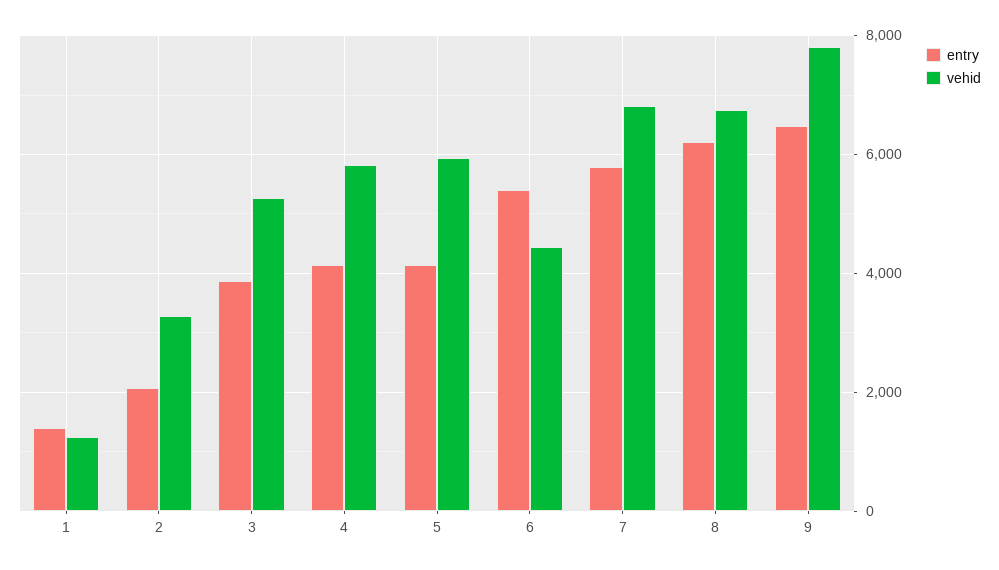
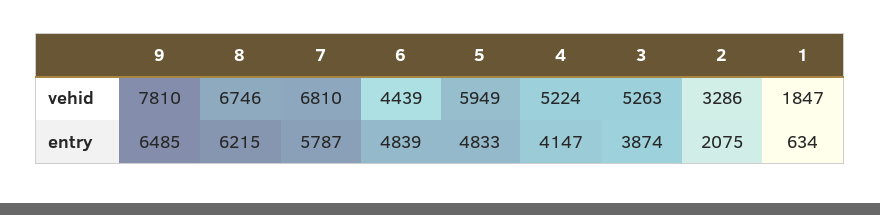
entry, 1: 1400 -> 634
vehid, 1: 1200 -> 1847
vehid, 4: 5800 -> 5224
entry, 5: 4200 -> 4833
entry, 6: 5400 -> 4839

